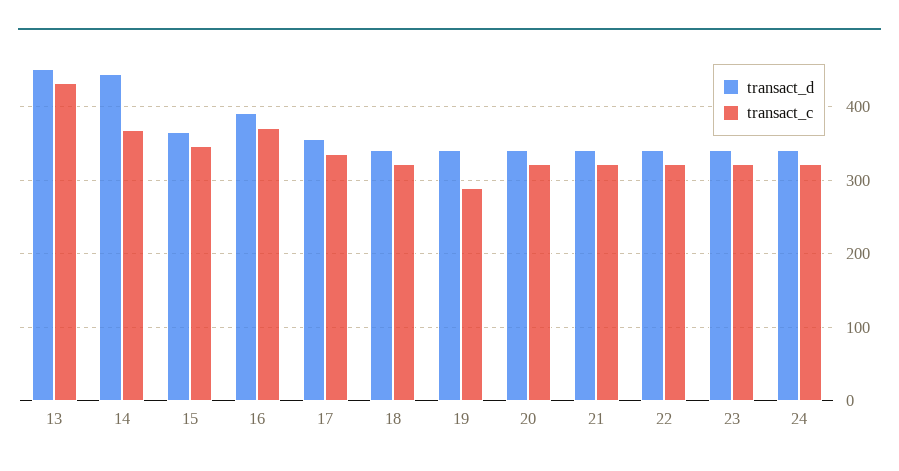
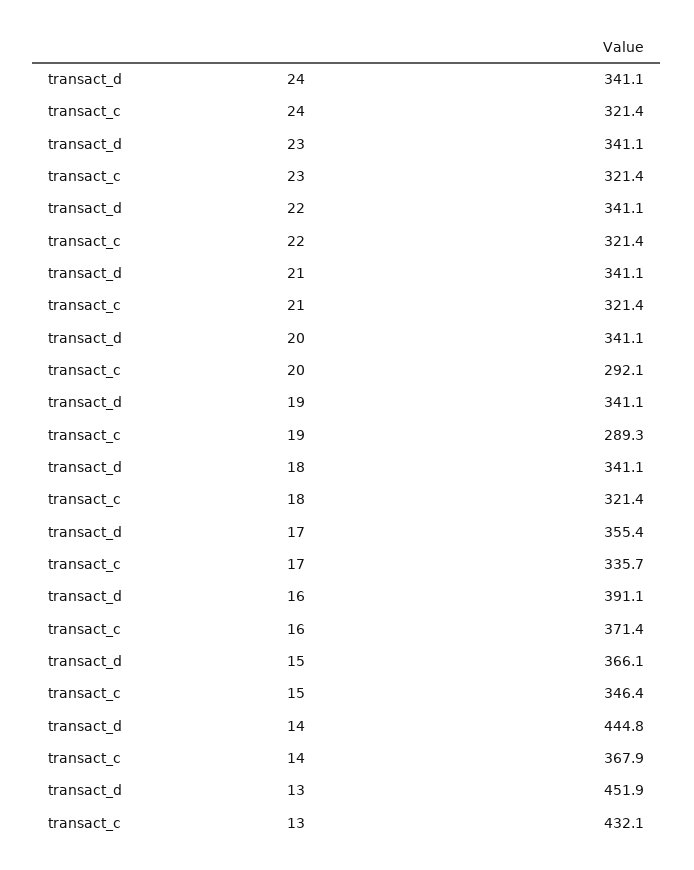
transact_c, 20: 320 -> 292.1

